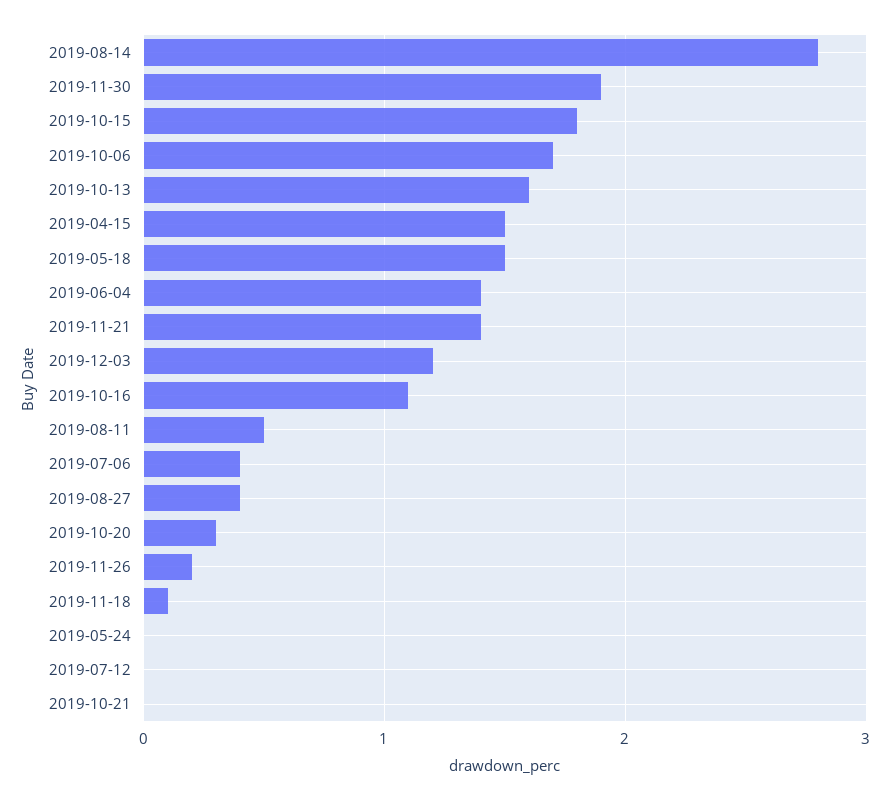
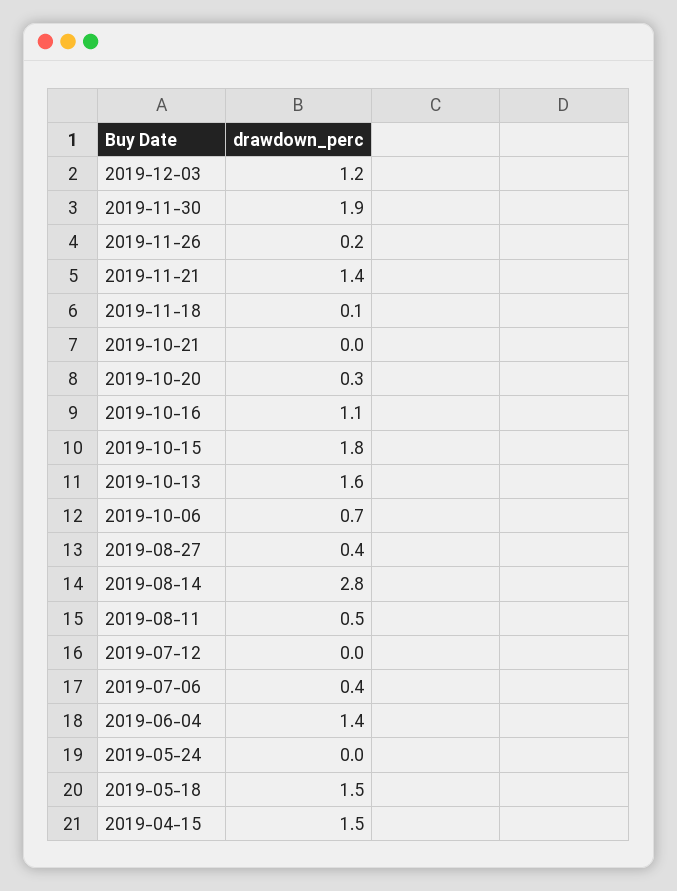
2019-10-06: 1.7 -> 0.7

